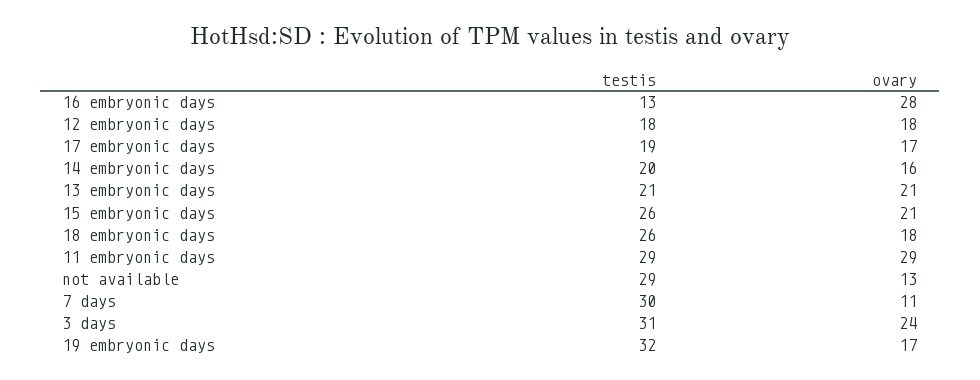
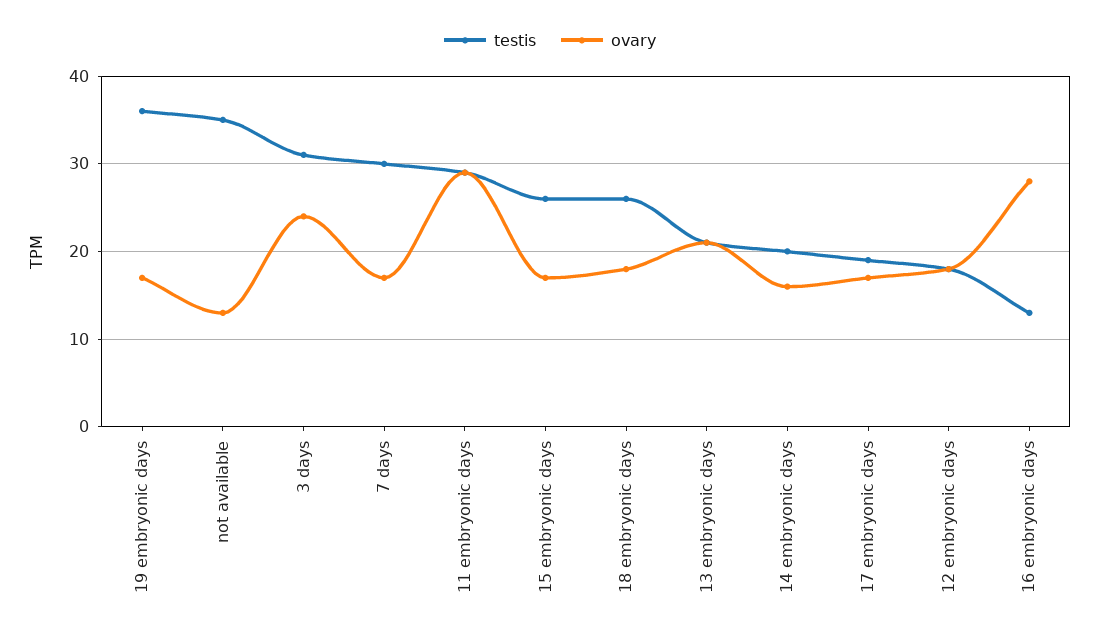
ovary, 15 embryonic days: 21 -> 17
testis, not available: 29 -> 35
ovary, 7 days: 11 -> 17
testis, 19 embryonic days: 32 -> 36

